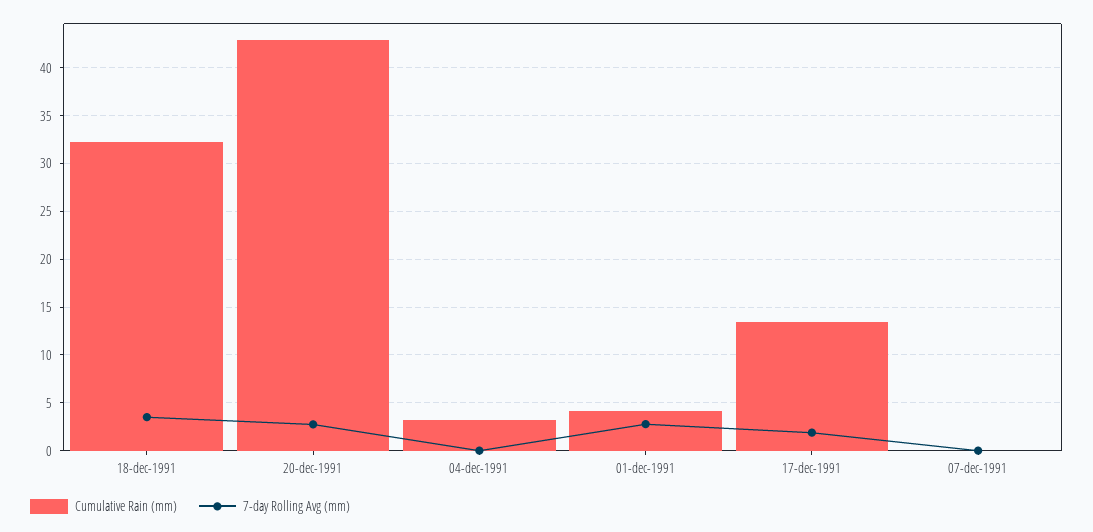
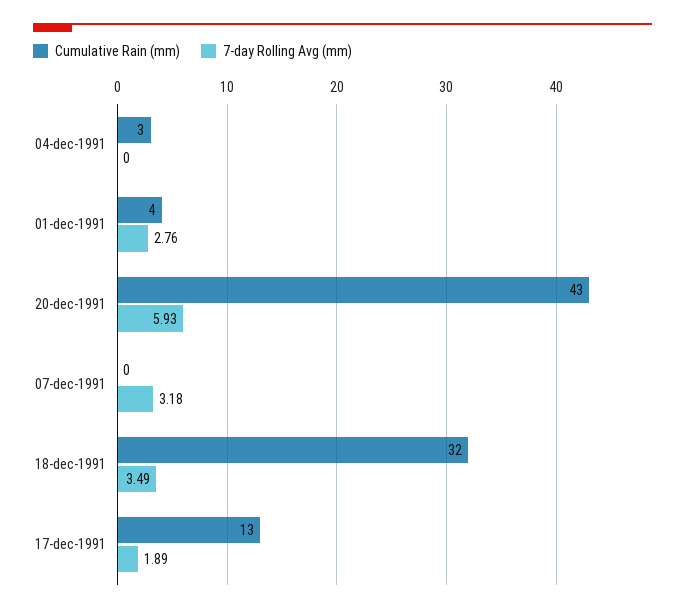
7-day Rolling Avg (mm), 20-dec-1991: 3 -> 5.93
7-day Rolling Avg (mm), 07-dec-1991: 0 -> 3.18

